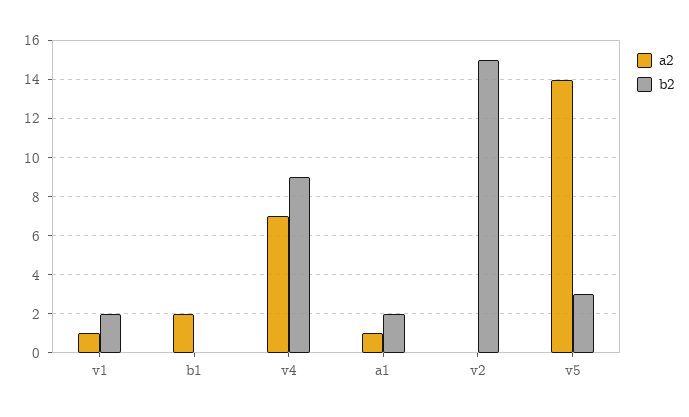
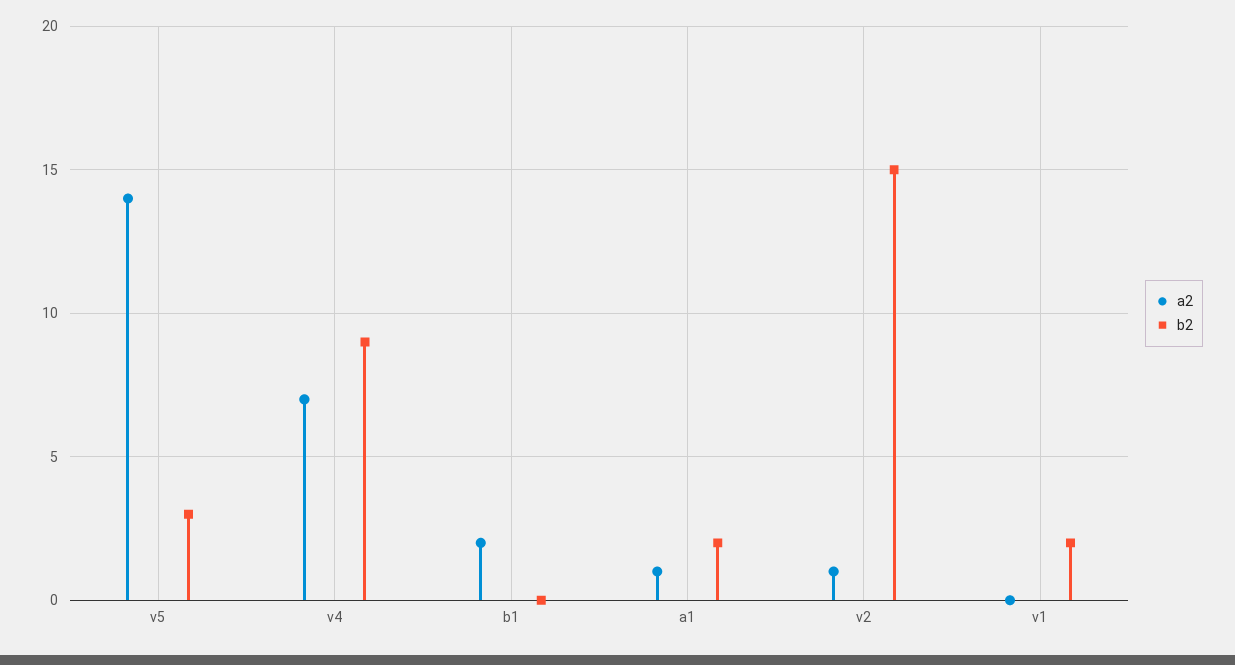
a2, v1: 1 -> 0
a2, v2: 0 -> 1

